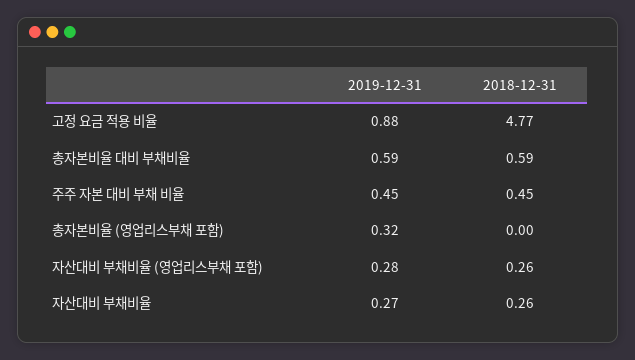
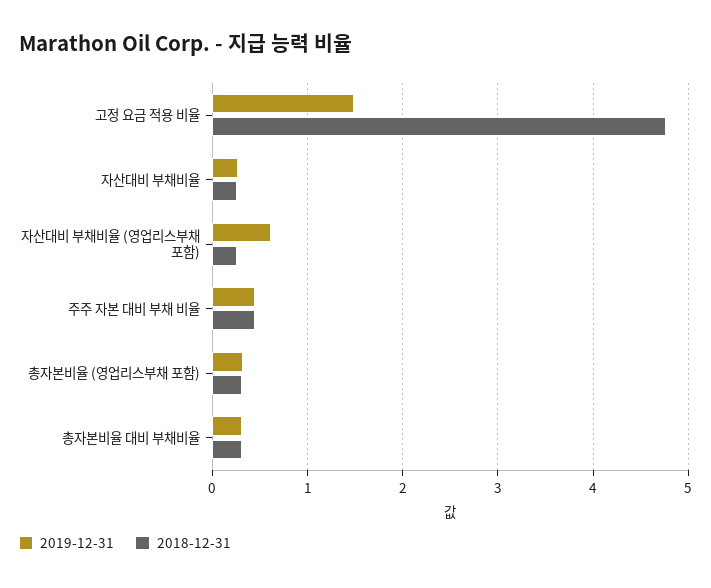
2019-12-31, 고정 요금 적용 비율: 0.88 -> 1.5
2019-12-31, 총자본비율 대비 부채비율: 0.59 -> 0.3
2018-12-31, 총자본비율 대비 부채비율: 0.59 -> 0.3
2018-12-31, 총자본비율 (영업리스부채 포함): 0 -> 0.3
2019-12-31, 자산대비 부채비율 (영업리스부채 포함): 0.28 -> 0.6

